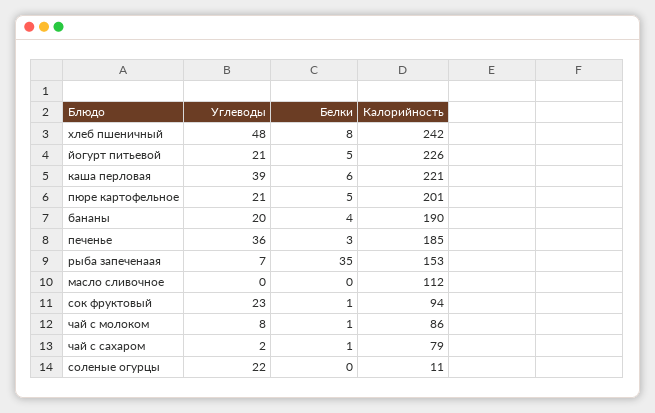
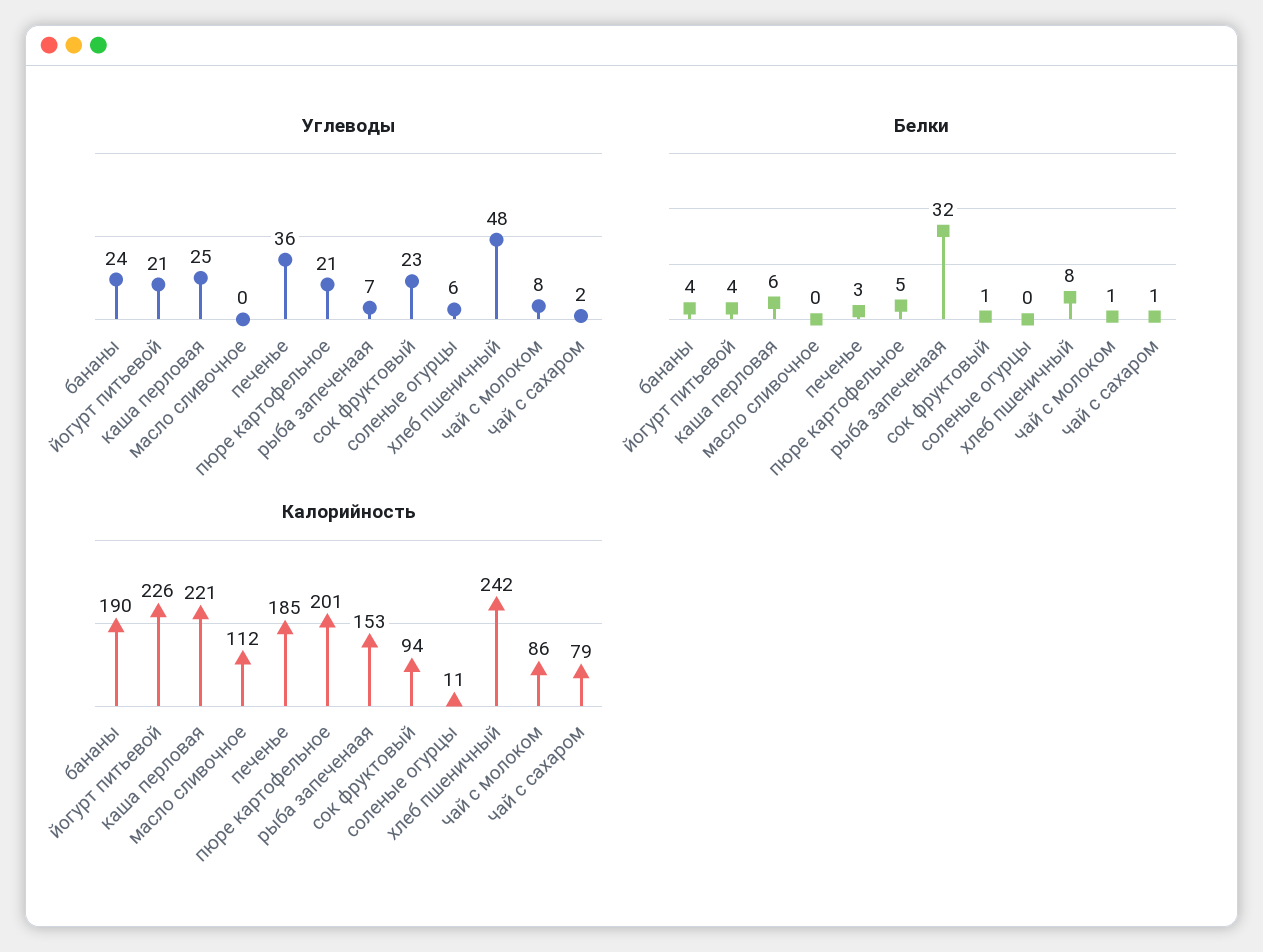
Белки, йогурт питьевой: 5 -> 4
Углеводы, каша перловая: 39 -> 25
Углеводы, бананы: 20 -> 24
Белки, рыба запеченаая: 35 -> 32
Углеводы, соленые огурцы: 22 -> 6

